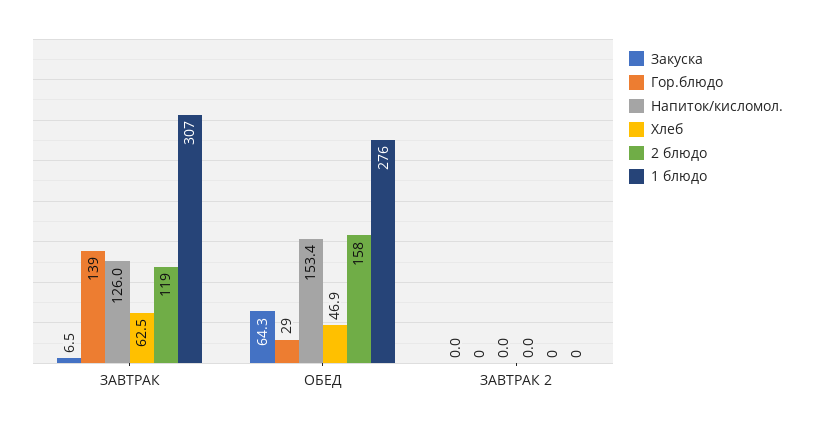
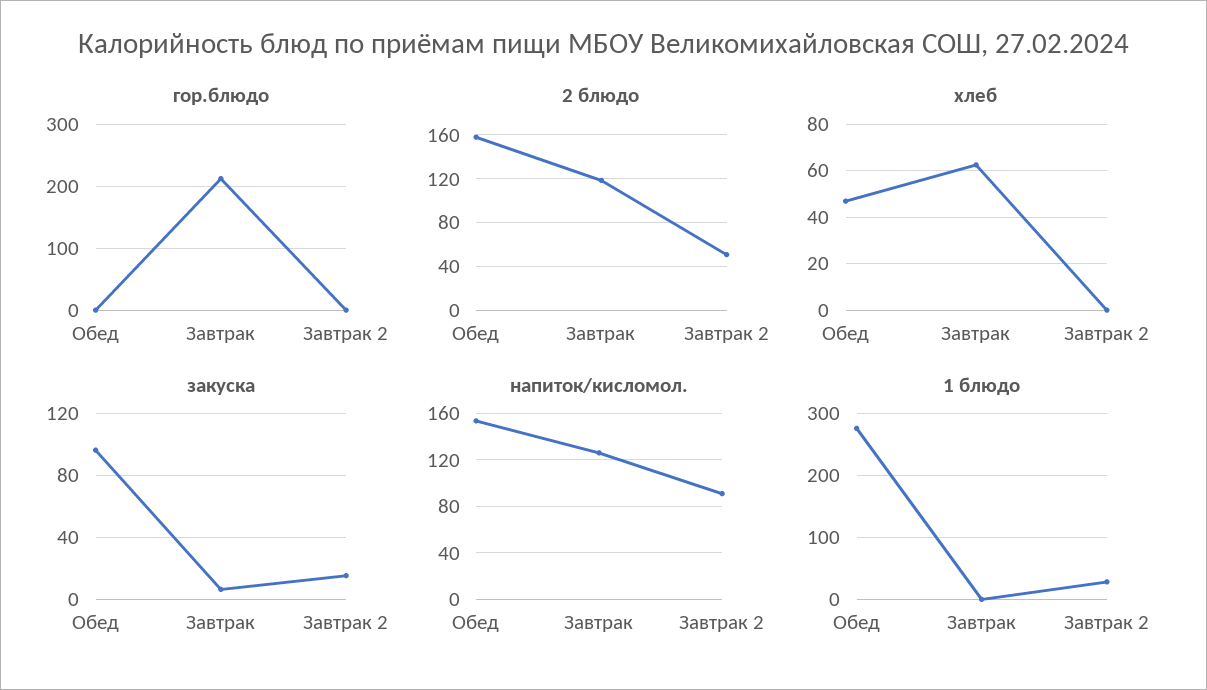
Гор.блюдо, ЗАВТРАК: 139 -> 210
1 блюдо, ЗАВТРАК: 307 -> 0
Закуска, ОБЕД: 64.3 -> 95
Гор.блюдо, ОБЕД: 29 -> 0
Закуска, ЗАВТРАК 2: 0 -> 15
Напиток/кисломол., ЗАВТРАК 2: 0 -> 90
2 блюдо, ЗАВТРАК 2: 0 -> 50
1 блюдо, ЗАВТРАК 2: 0 -> 30

